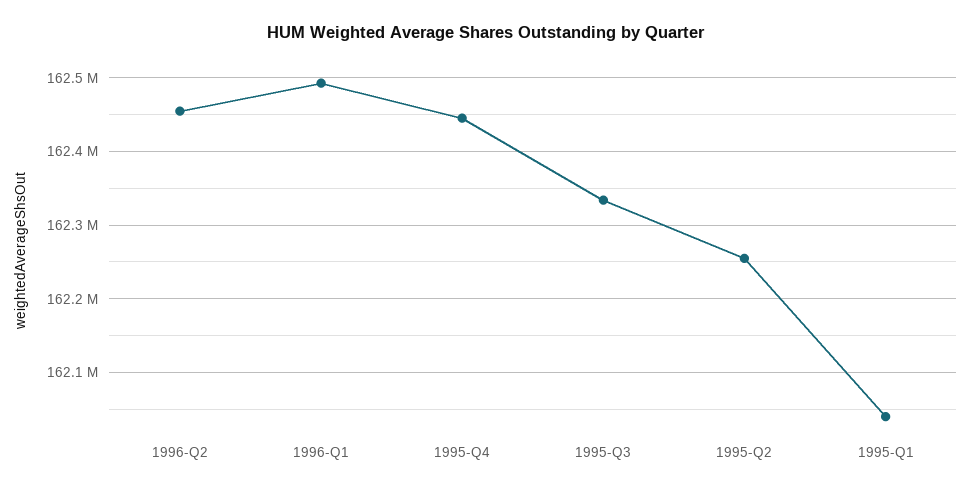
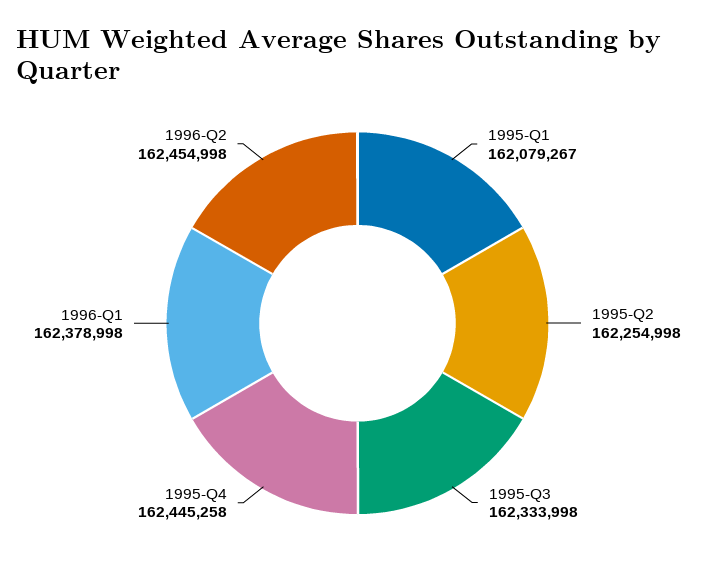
1996-Q1: 162490000 -> 162378998
1995-Q1: 162040000 -> 162079267

